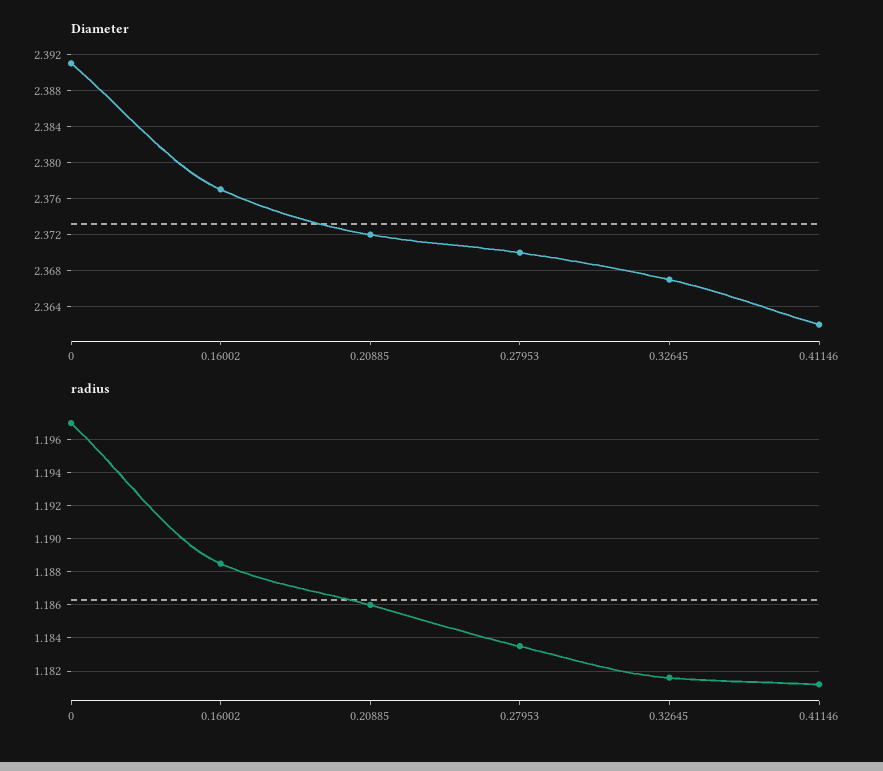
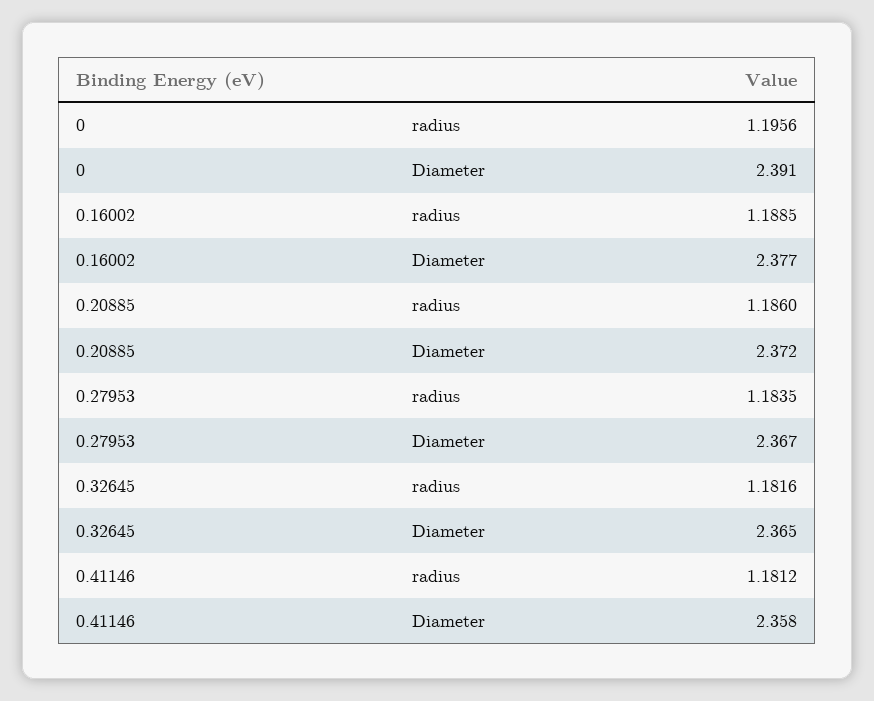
Diameter, 0.27953: 2.37 -> 2.367
Diameter, 0.32645: 2.367 -> 2.365
Diameter, 0.41146: 2.362 -> 2.358
radius, 0: 1.197 -> 1.1956

